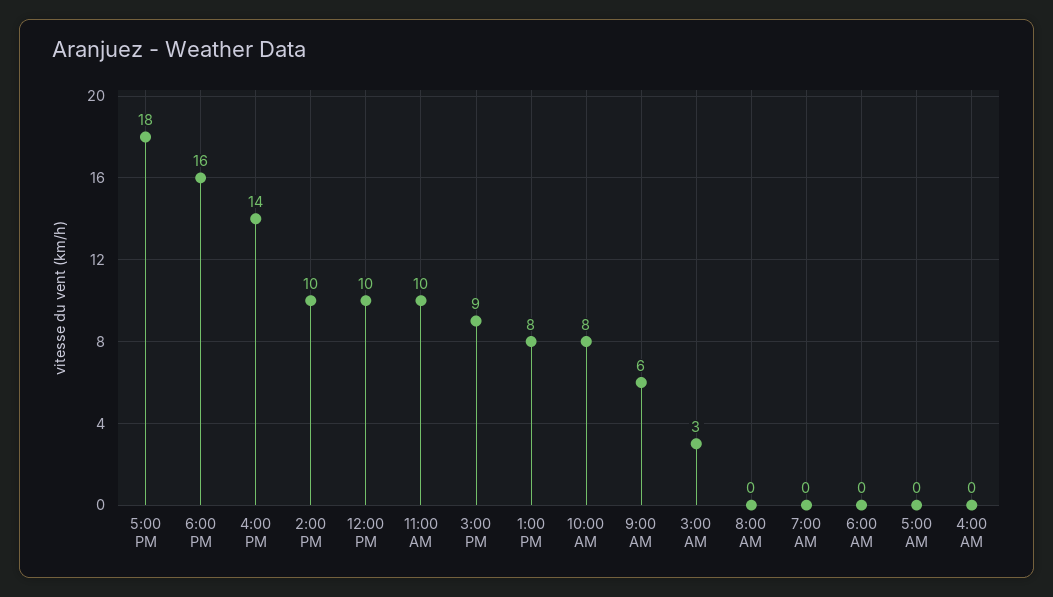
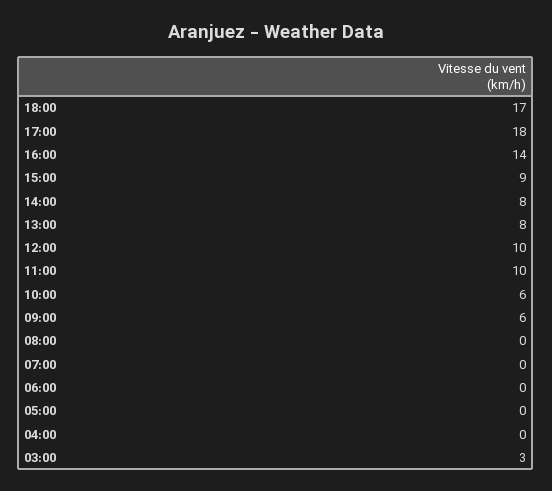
6:00 PM: 16 -> 17
2:00 PM: 10 -> 8
10:00 AM: 8 -> 6

